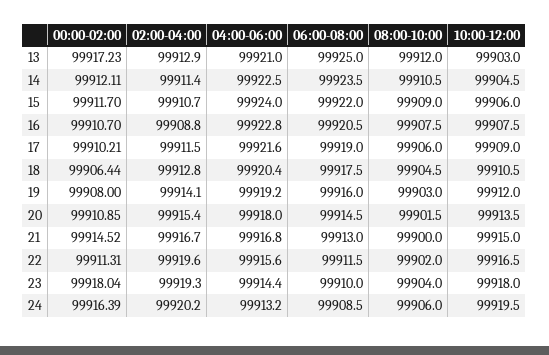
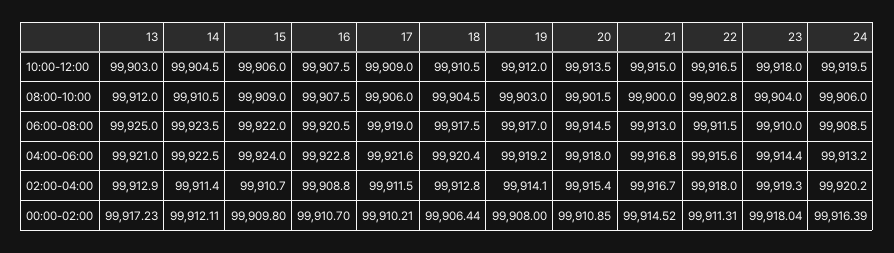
00:00-02:00, 15: 99911.7 -> 99909.8
06:00-08:00, 19: 99916 -> 99917
02:00-04:00, 22: 99919.6 -> 99918
08:00-10:00, 22: 99902 -> 99902.8

